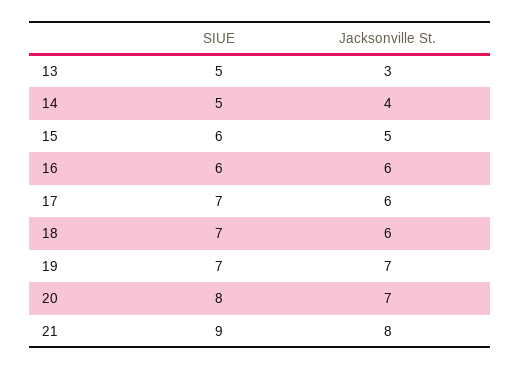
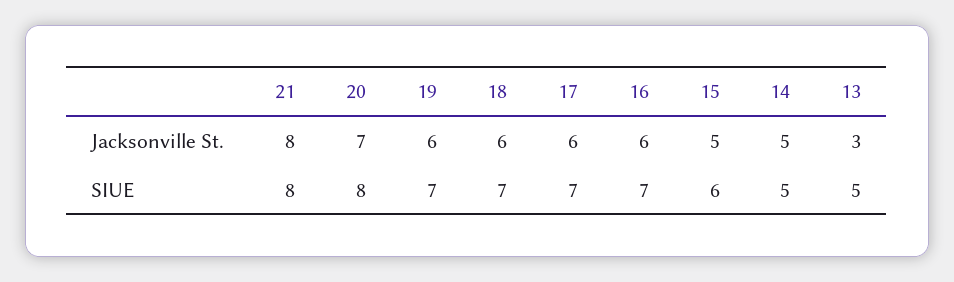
Jacksonville St., 14: 4 -> 5
SIUE, 16: 6 -> 7
Jacksonville St., 19: 7 -> 6
SIUE, 21: 9 -> 8

